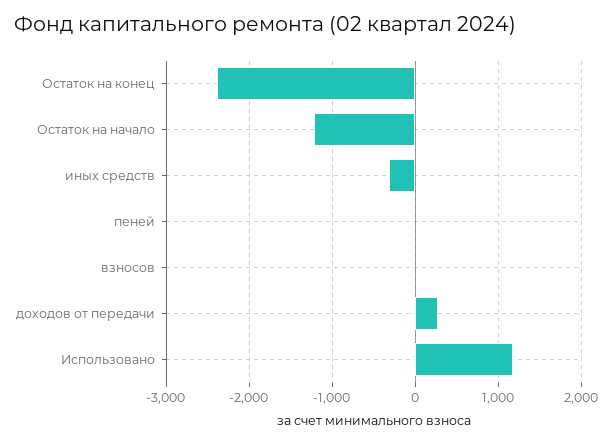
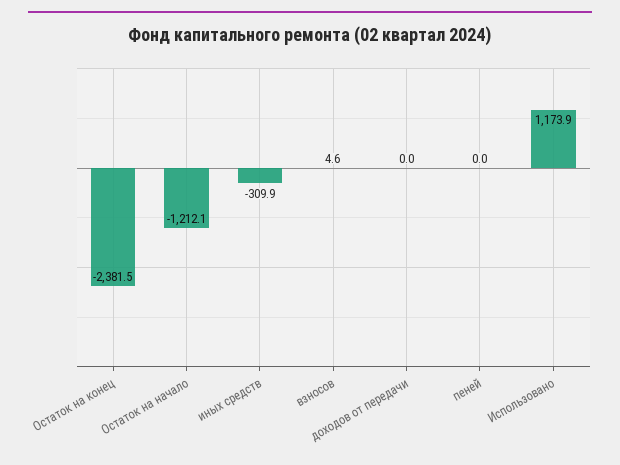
доходов от передачи: 300 -> 0

